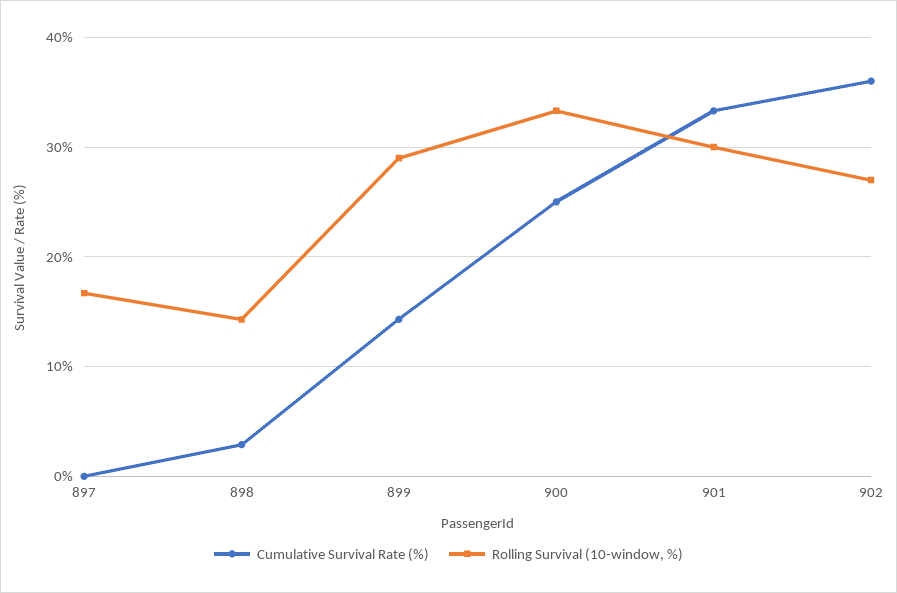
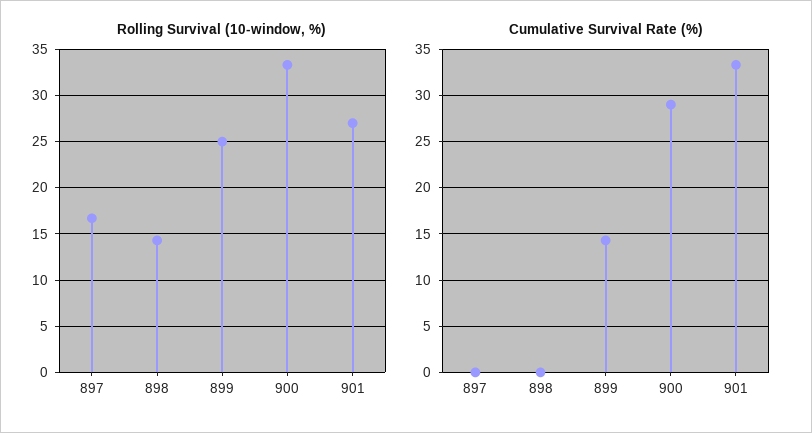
Cumulative Survival Rate (%), 898: 3 -> 0
Rolling Survival (10-window, %), 899: 29 -> 25
Cumulative Survival Rate (%), 900: 25 -> 29
Rolling Survival (10-window, %), 901: 30 -> 27
Cumulative Survival Rate (%), 902: 36 -> none
Rolling Survival (10-window, %), 902: 27 -> none

